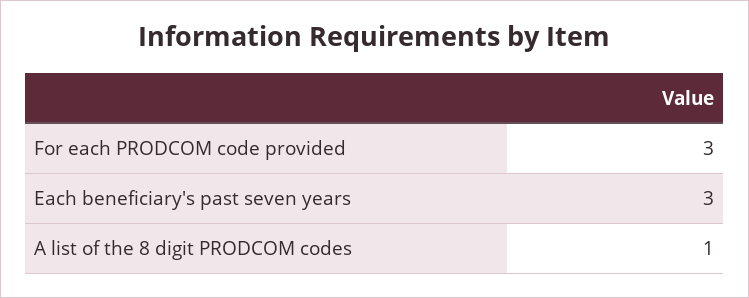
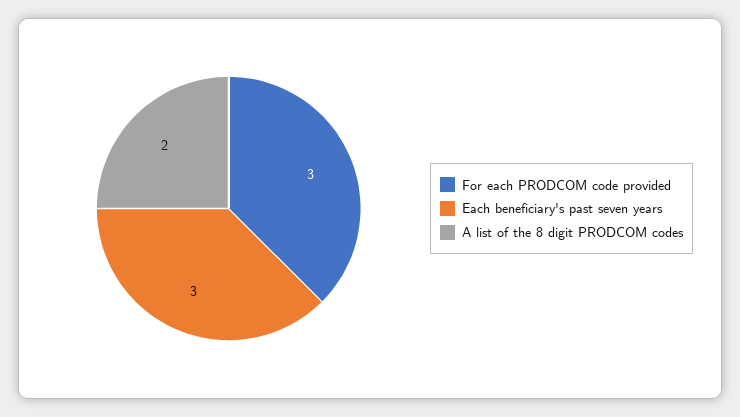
A list of the 8 digit PRODCOM codes: 1 -> 2

